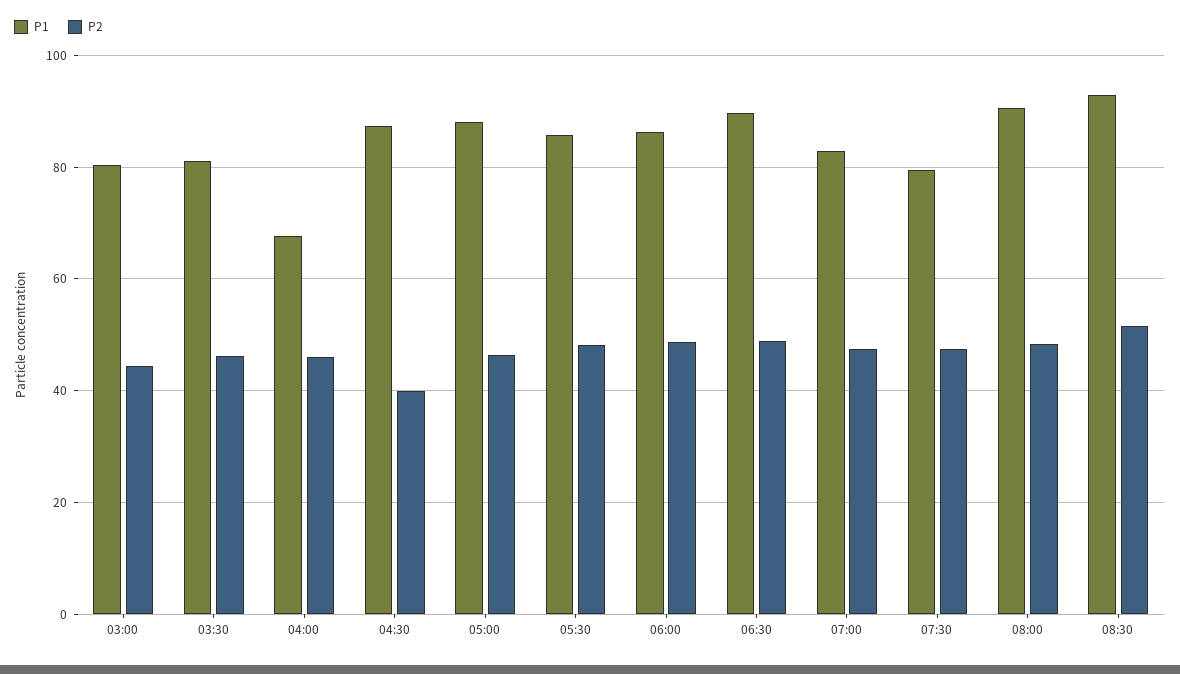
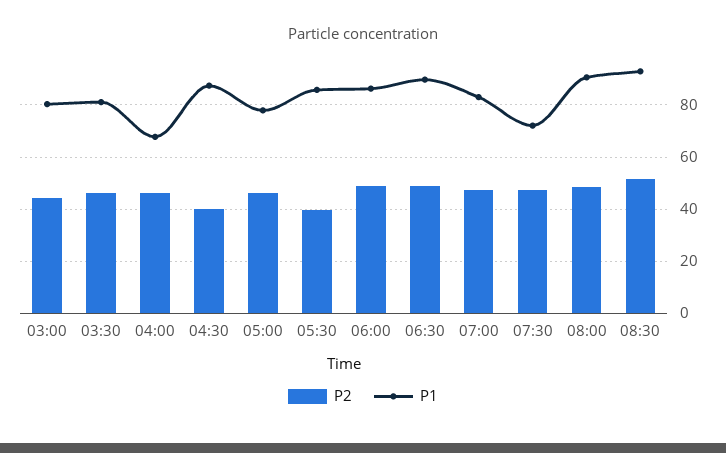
P1, 05:00: 88 -> 77.5
P2, 05:30: 48 -> 40
P1, 07:30: 80 -> 72.5

